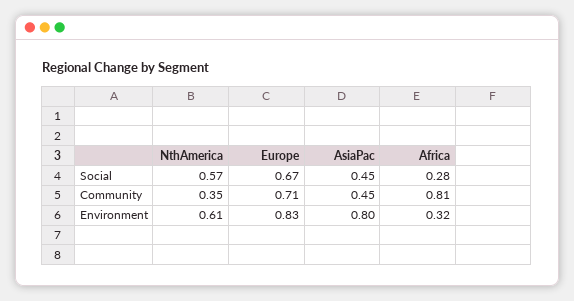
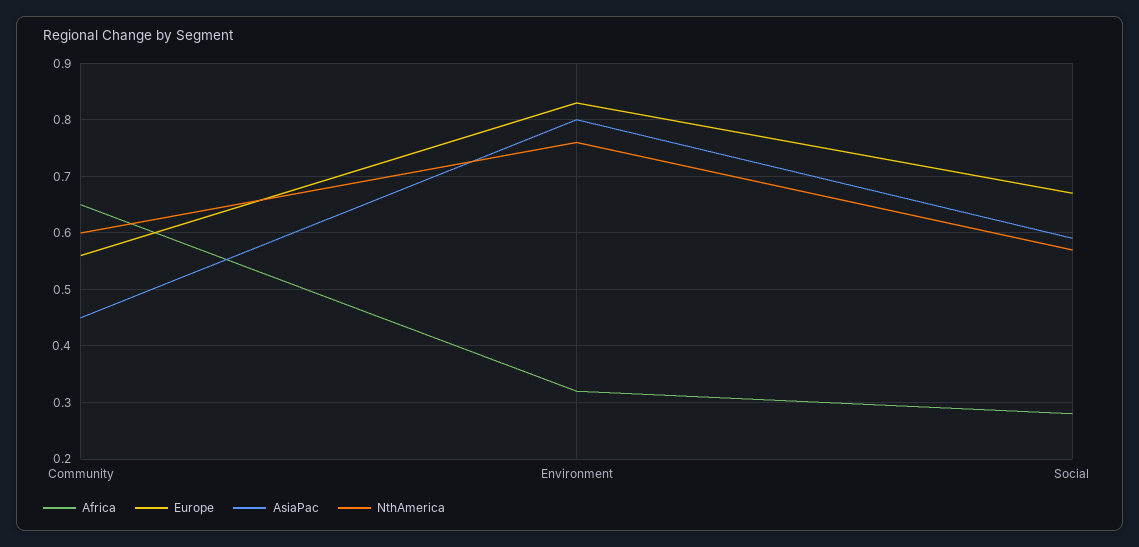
AsiaPac, Social: 0.45 -> 0.6
NthAmerica, Community: 0.35 -> 0.6
Europe, Community: 0.71 -> 0.55
Africa, Community: 0.81 -> 0.65
NthAmerica, Environment: 0.61 -> 0.75

